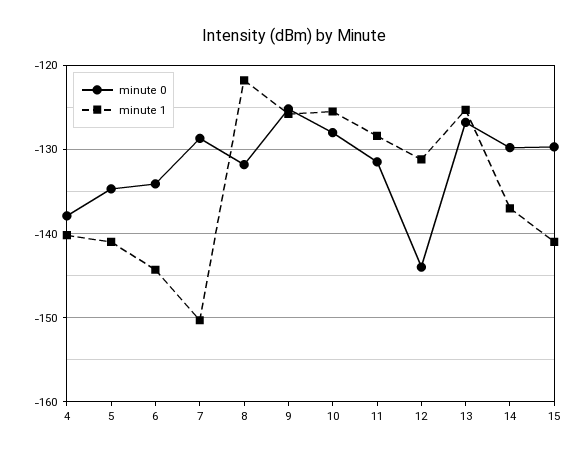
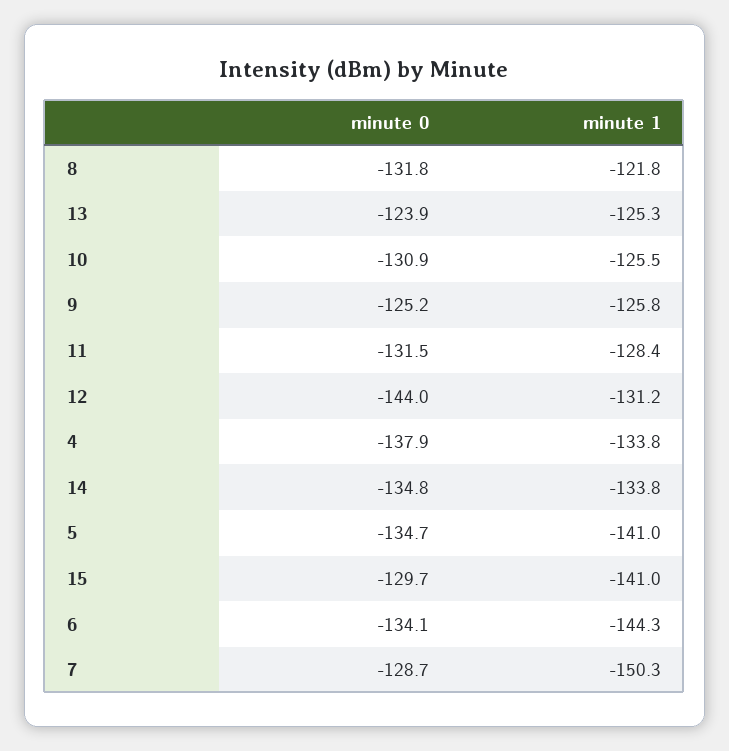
minute 1, 4: -140 -> -133.8
minute 0, 10: -128 -> -130.9
minute 0, 13: -127 -> -123.9
minute 0, 14: -130 -> -134.8
minute 1, 14: -137 -> -133.8

